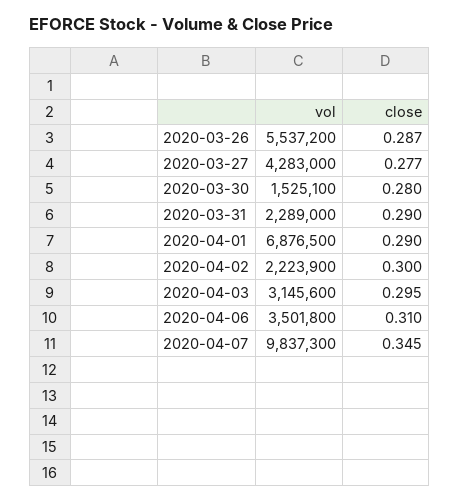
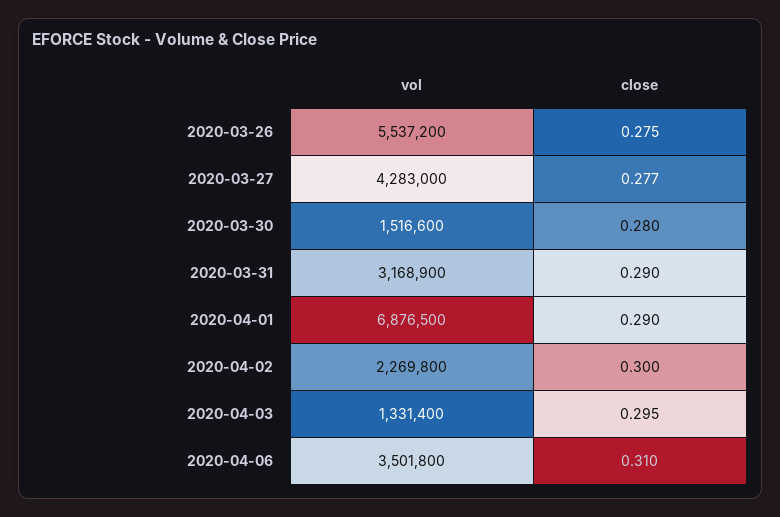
close, 2020-03-26: 0.287 -> 0.275
vol, 2020-03-30: 1525100 -> 1516600
vol, 2020-03-31: 2289000 -> 3168900
vol, 2020-04-02: 2223900 -> 2269800
vol, 2020-04-03: 3145600 -> 1331400
vol, 2020-04-07: 9837300 -> none
close, 2020-04-07: 0.345 -> none

